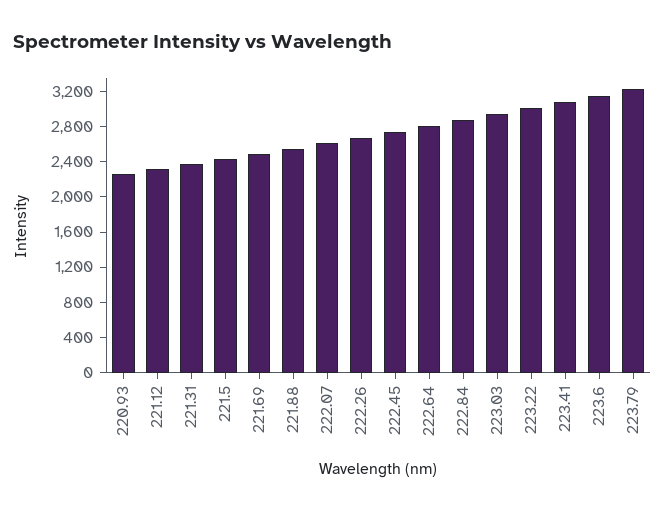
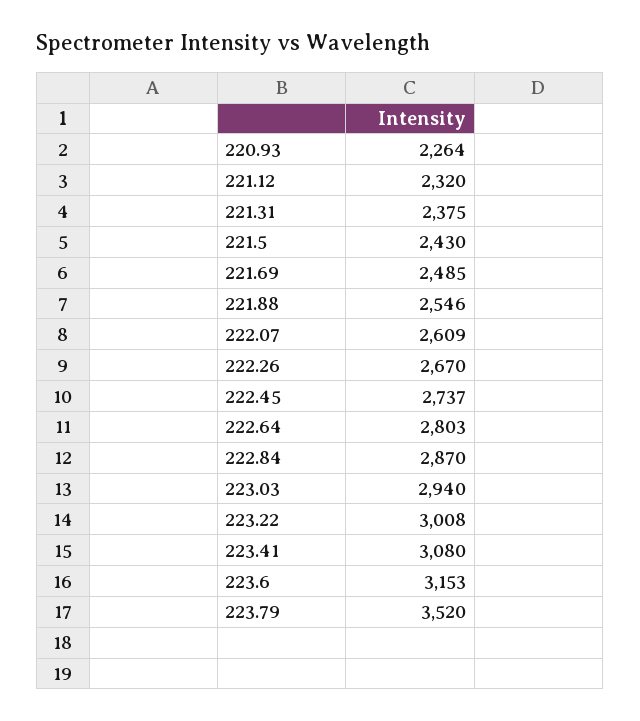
223.79: 3200 -> 3520

